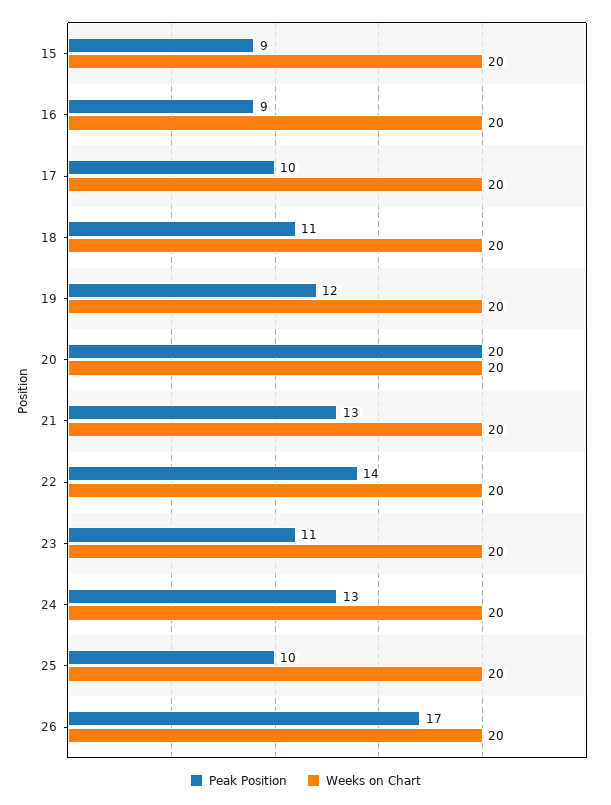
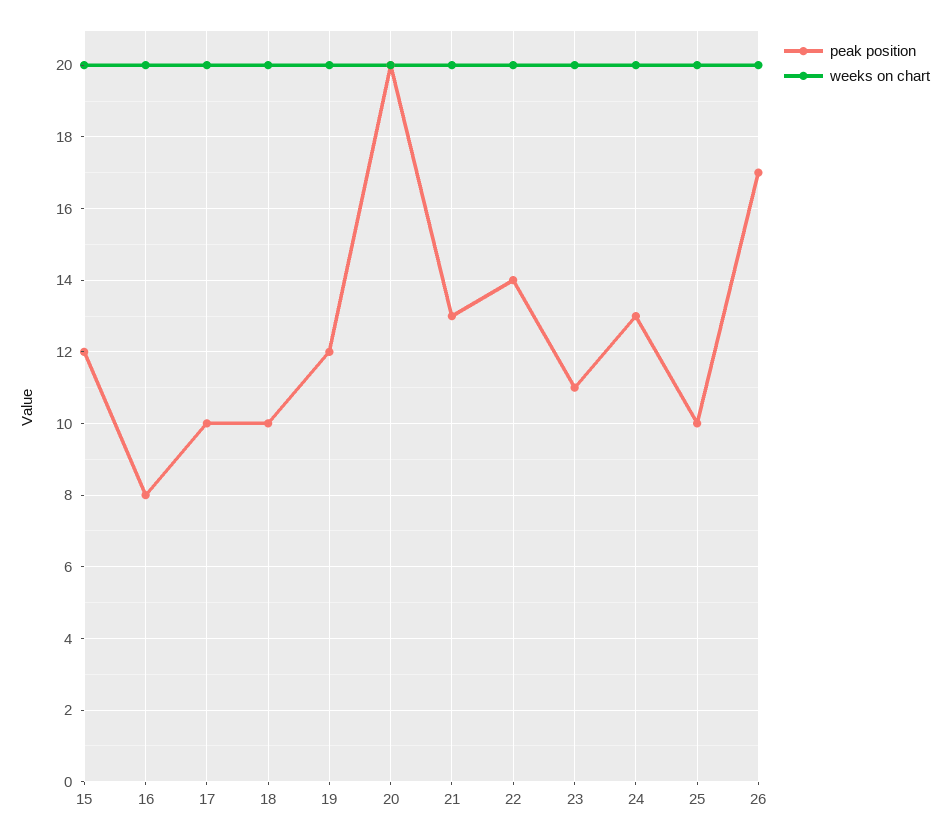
Peak Position, 15: 9 -> 12
Peak Position, 16: 9 -> 8
Peak Position, 18: 11 -> 10

